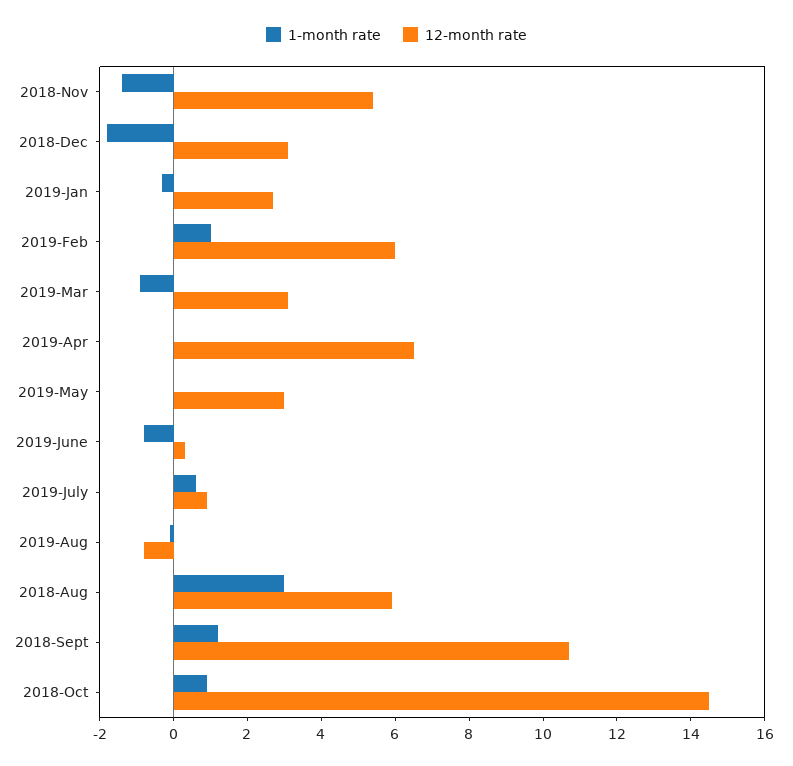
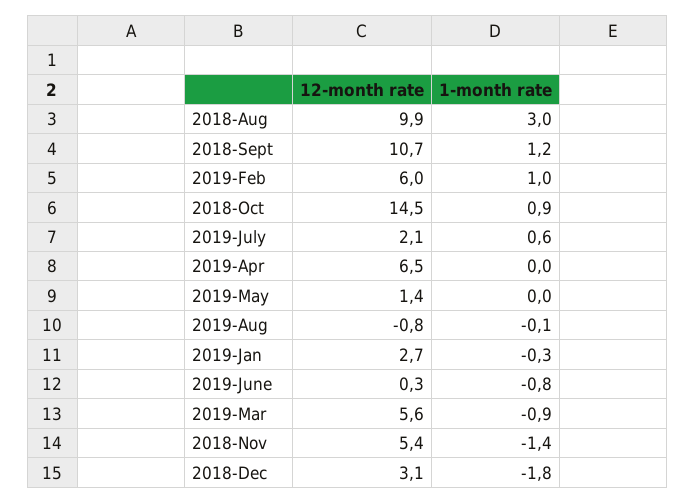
12-month rate, 2019-Mar: 3 -> 5.6
12-month rate, 2019-May: 3 -> 1.4
12-month rate, 2019-July: 1 -> 2.1
12-month rate, 2018-Aug: 6 -> 9.9

